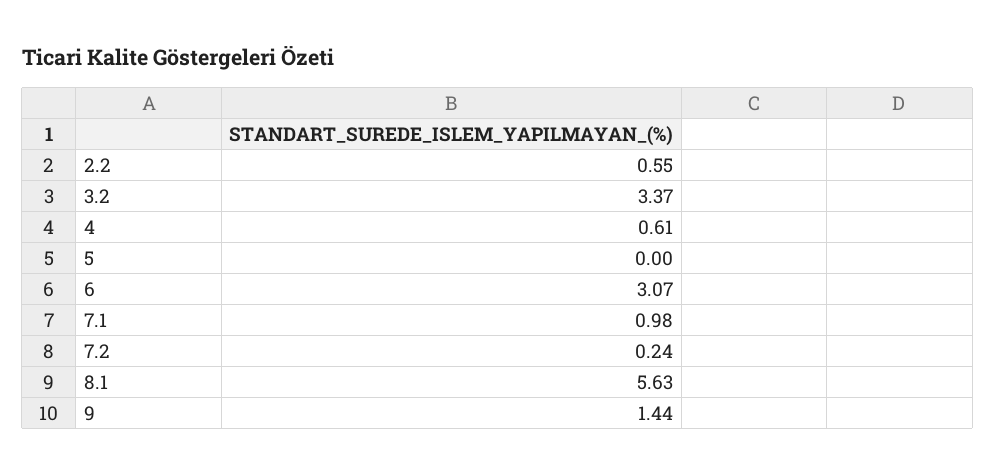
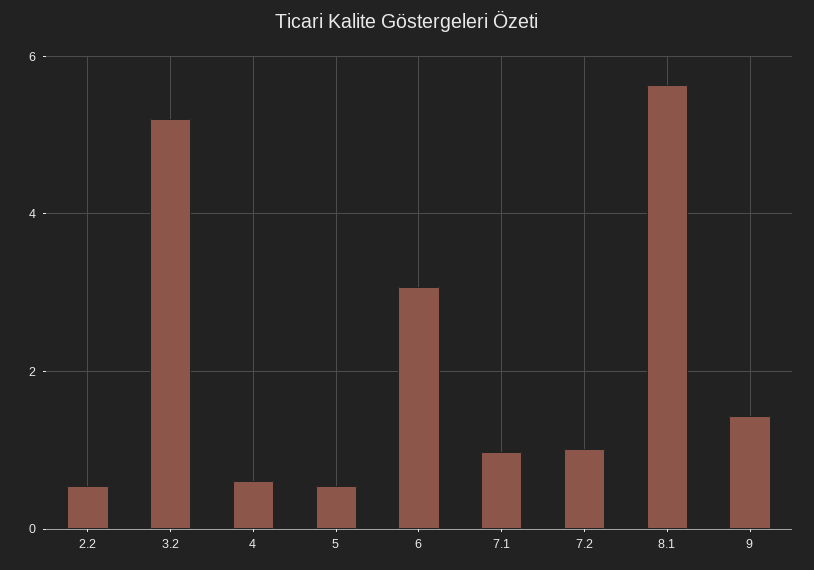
3.2: 3.37 -> 5.2
5: 0 -> 0.6
7.2: 0.24 -> 1

